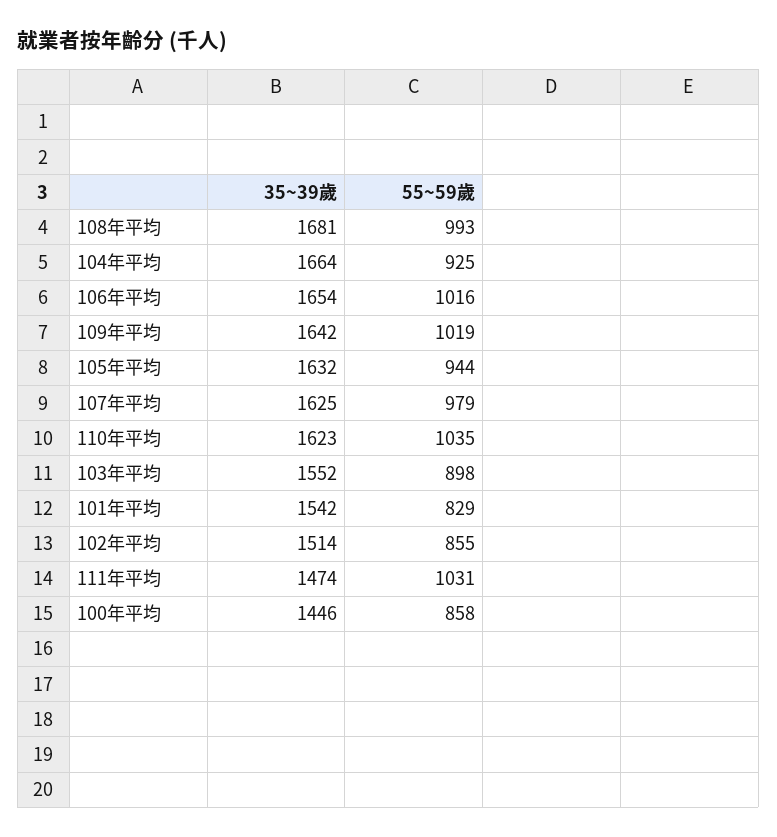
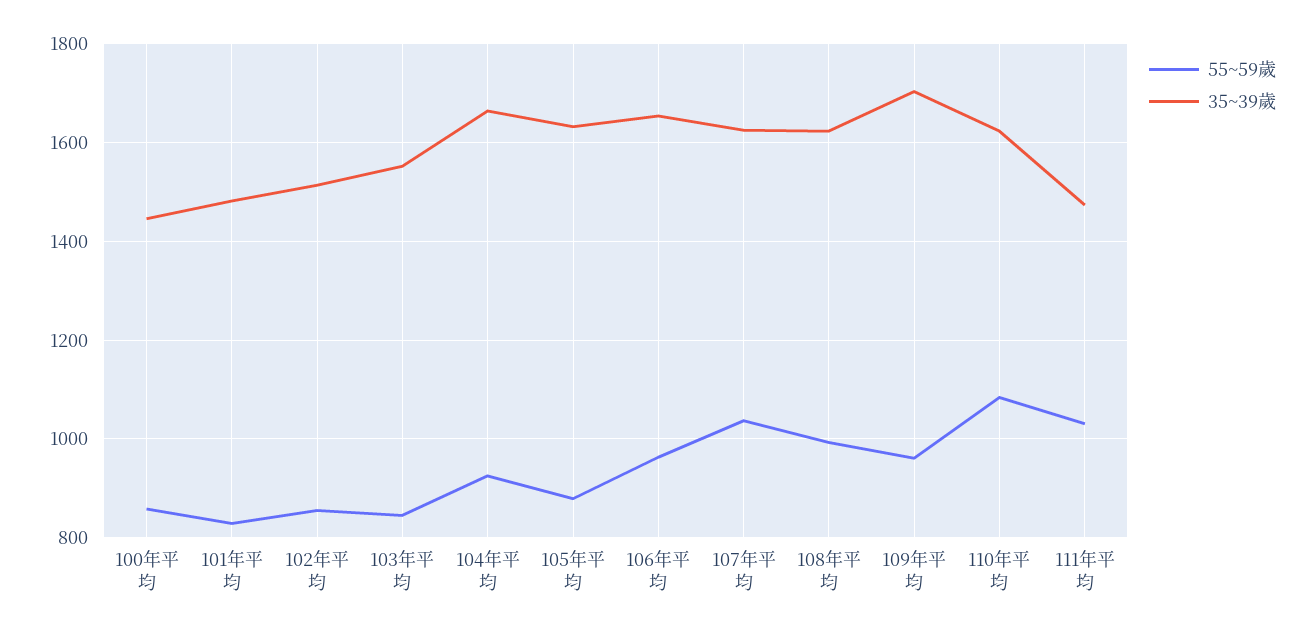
35~39歲, 108年平均: 1681 -> 1620
55~59歲, 106年平均: 1016 -> 960
35~39歲, 109年平均: 1642 -> 1700
55~59歲, 109年平均: 1019 -> 960
55~59歲, 105年平均: 944 -> 880
55~59歲, 107年平均: 979 -> 1040
55~59歲, 110年平均: 1035 -> 1080
55~59歲, 103年平均: 898 -> 840
35~39歲, 101年平均: 1542 -> 1480

